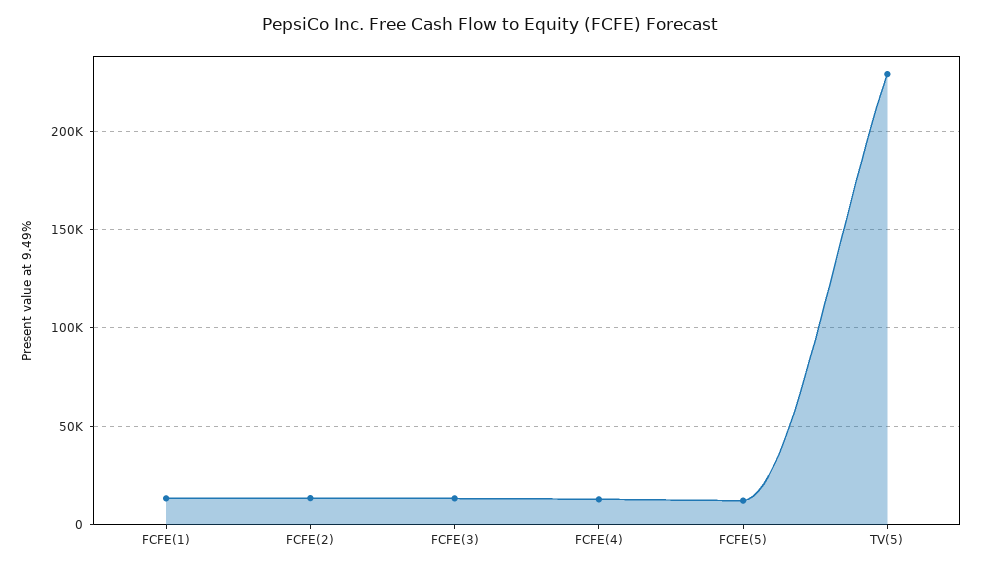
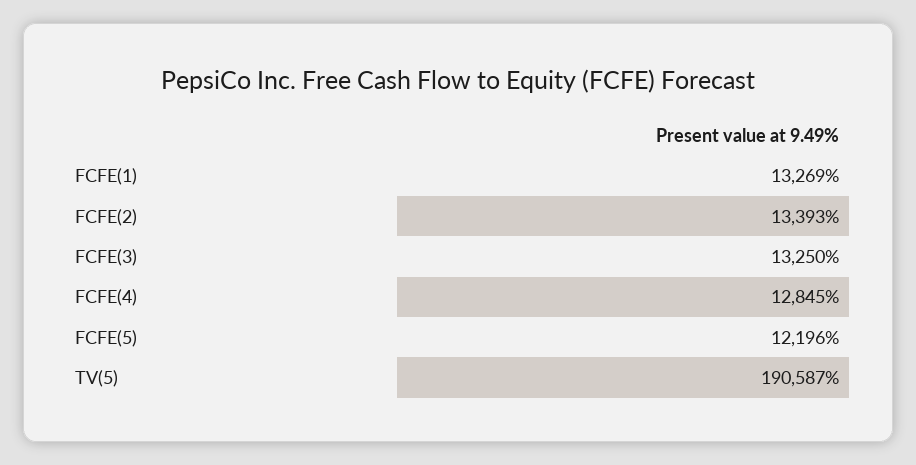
TV(5): 230000 -> 190587

